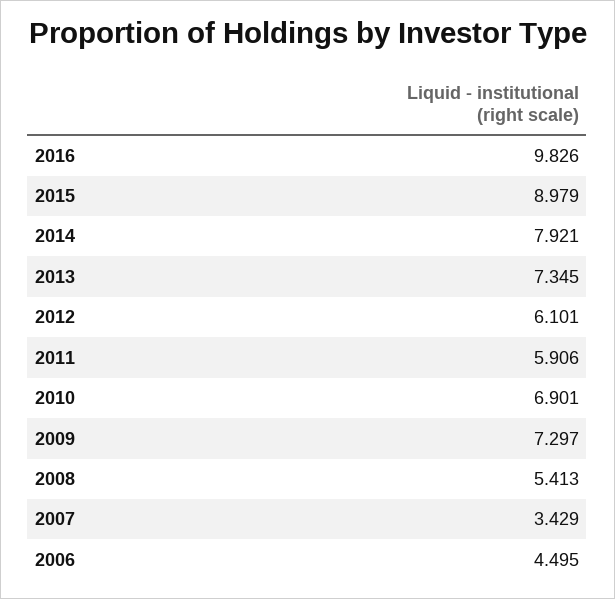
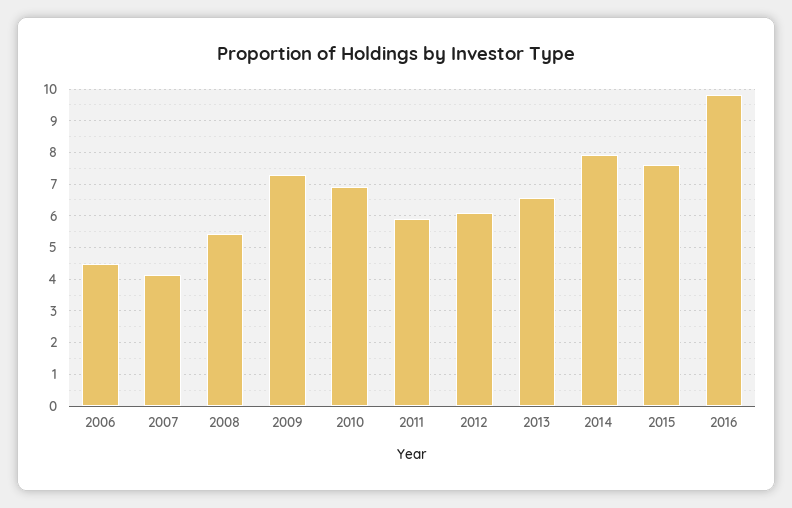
2015: 8.979 -> 7.6
2013: 7.345 -> 6.6
2007: 3.429 -> 4.2

